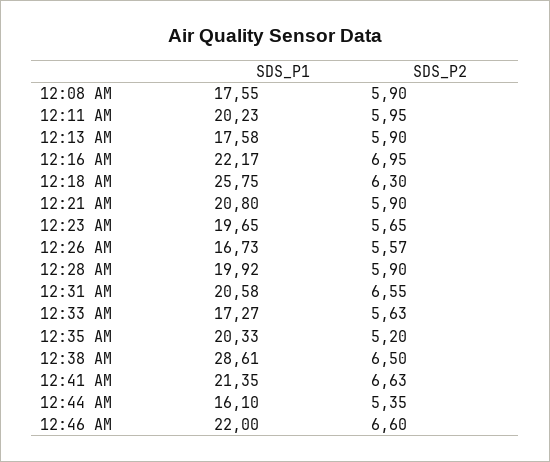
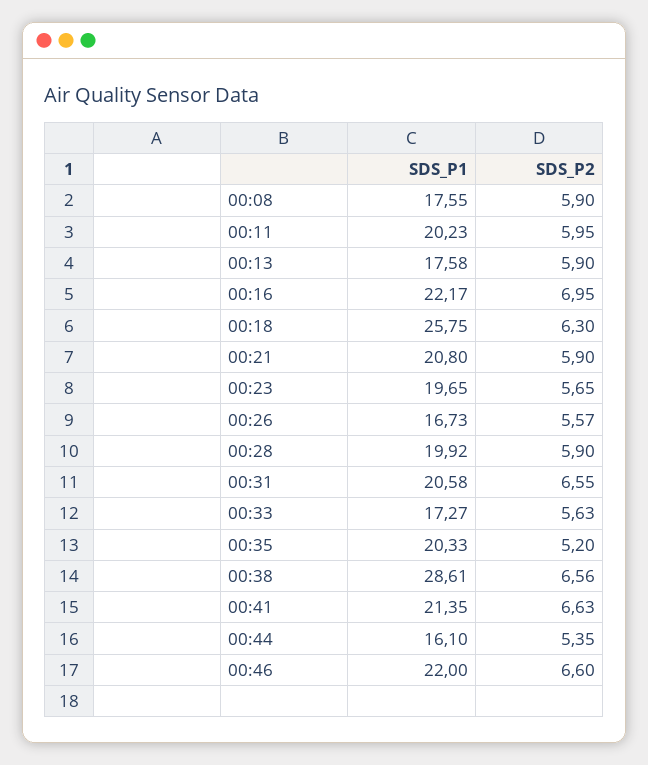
SDS_P2, 12:38 AM: 6.5 -> 6.56

